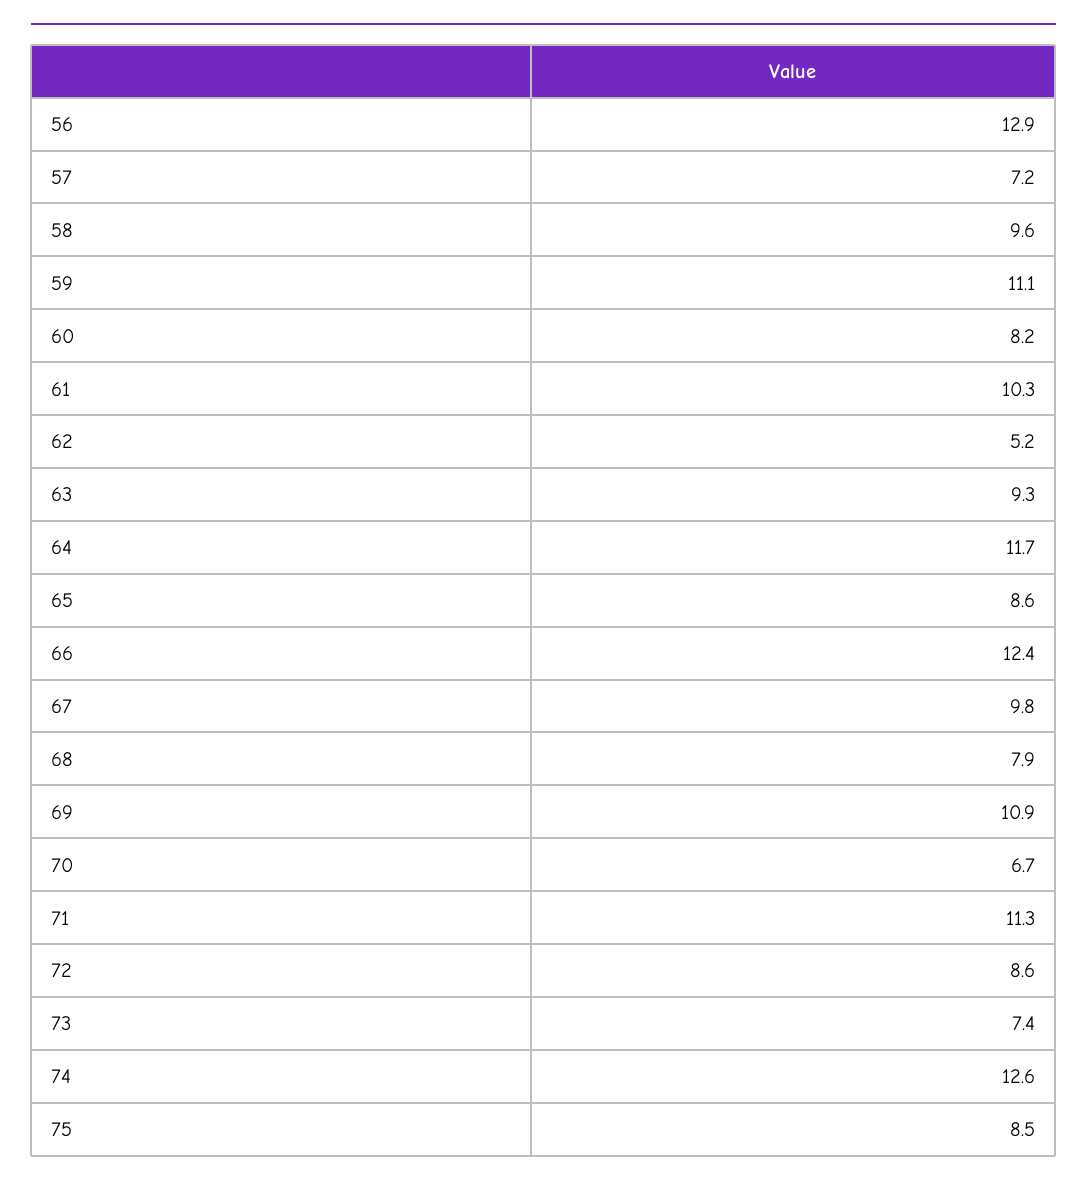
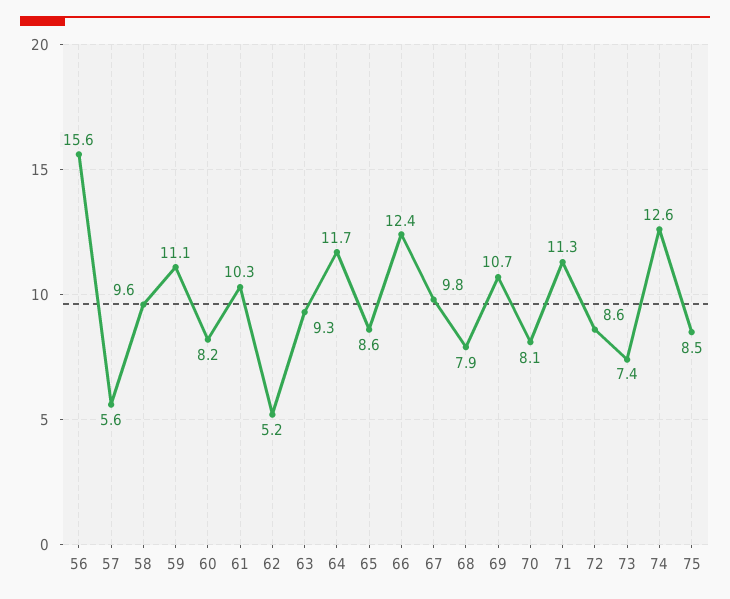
56: 12.9 -> 15.6
57: 7.2 -> 5.6
69: 10.9 -> 10.7
70: 6.7 -> 8.1

